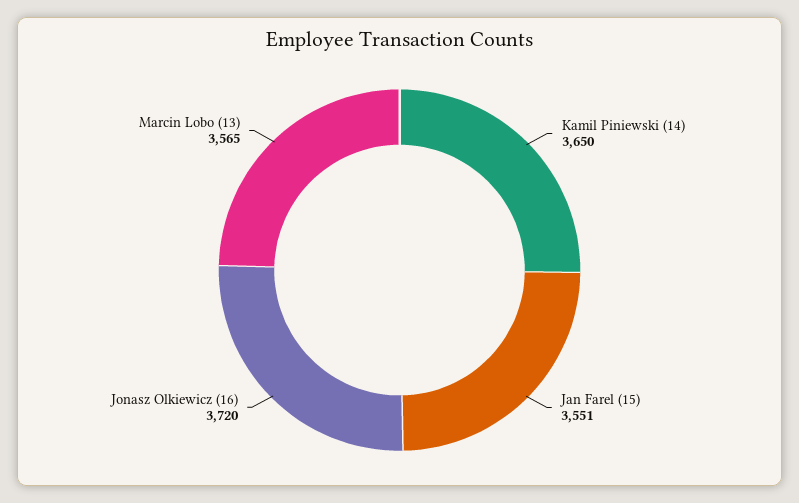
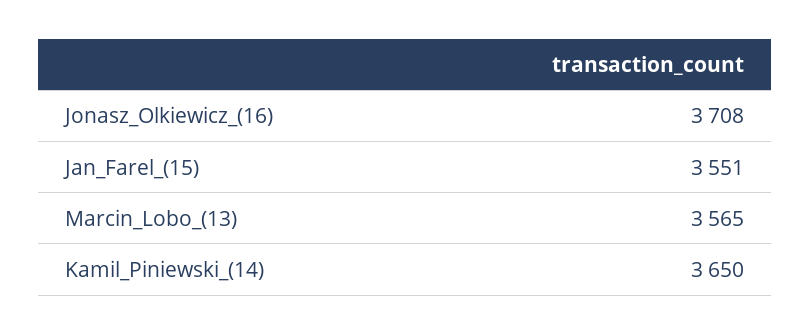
Jonasz Olkiewicz (16): 3720 -> 3708

